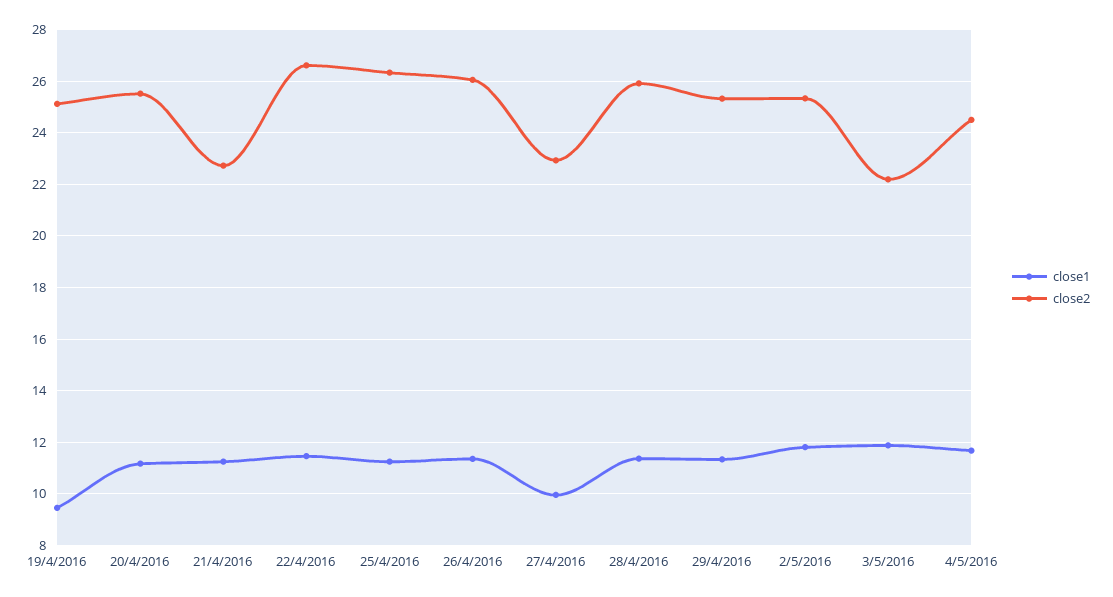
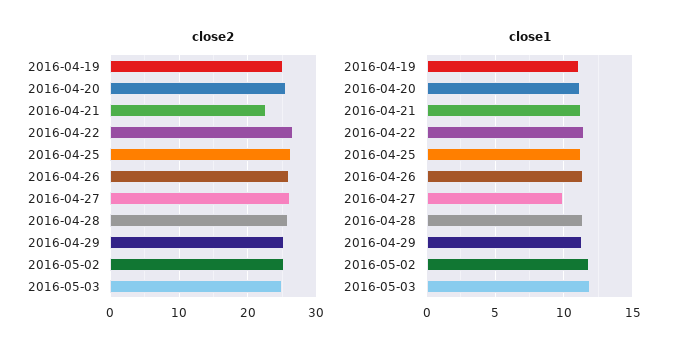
close1, 19/4/2016: 9.5 -> 11
close2, 27/4/2016: 23 -> 26
close2, 3/5/2016: 22.25 -> 25
close1, 4/5/2016: 11.75 -> none
close2, 4/5/2016: 24.5 -> none

